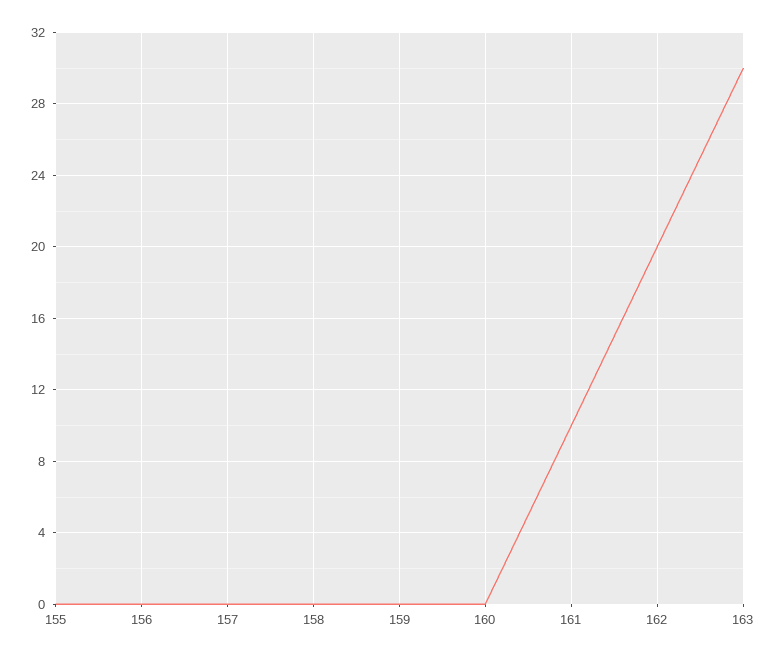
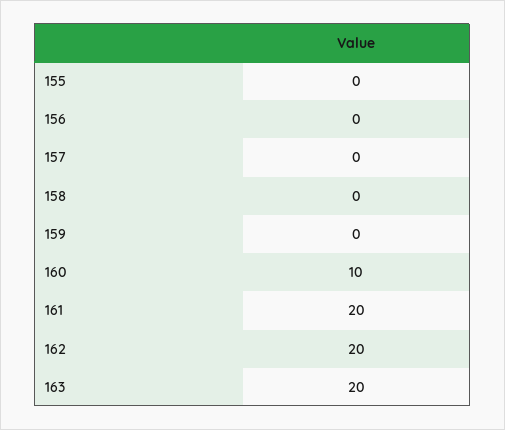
160: 0 -> 10
161: 10 -> 20
163: 30 -> 20

